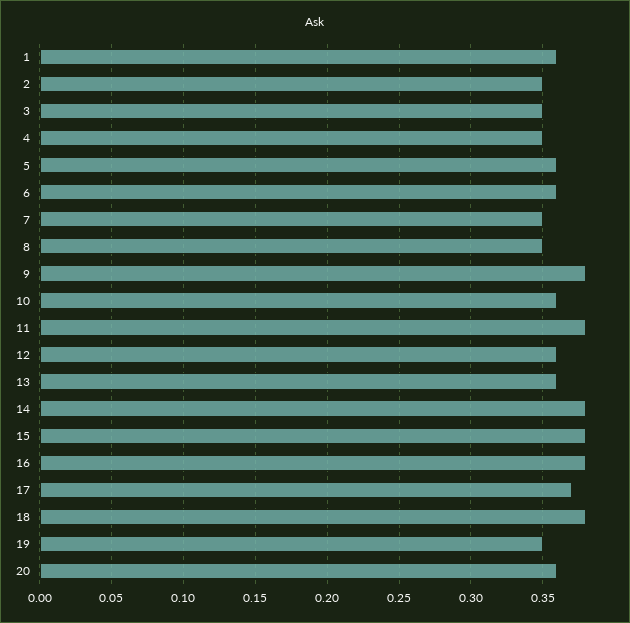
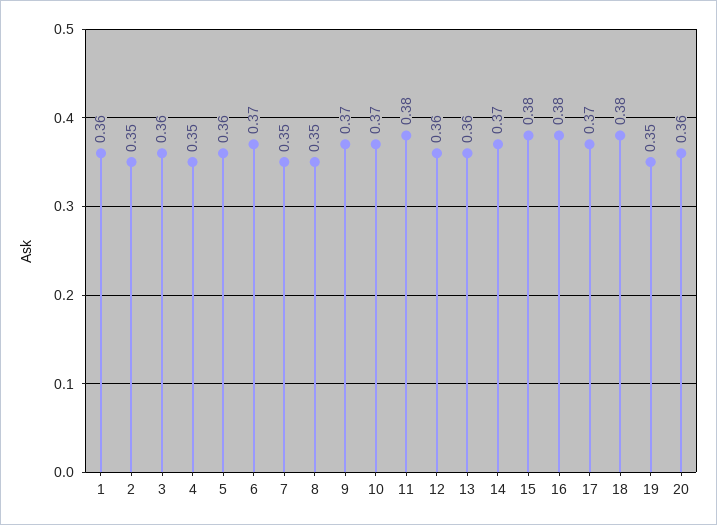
3: 0.35 -> 0.36
6: 0.36 -> 0.37
9: 0.38 -> 0.37
10: 0.36 -> 0.37
14: 0.38 -> 0.37

